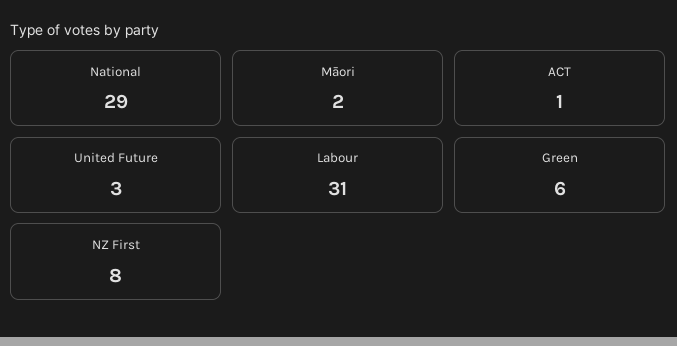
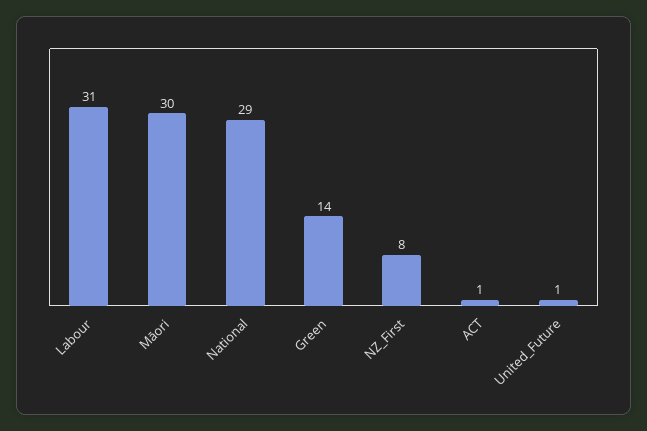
Māori: 2 -> 30
United Future: 3 -> 1
Green: 6 -> 14

